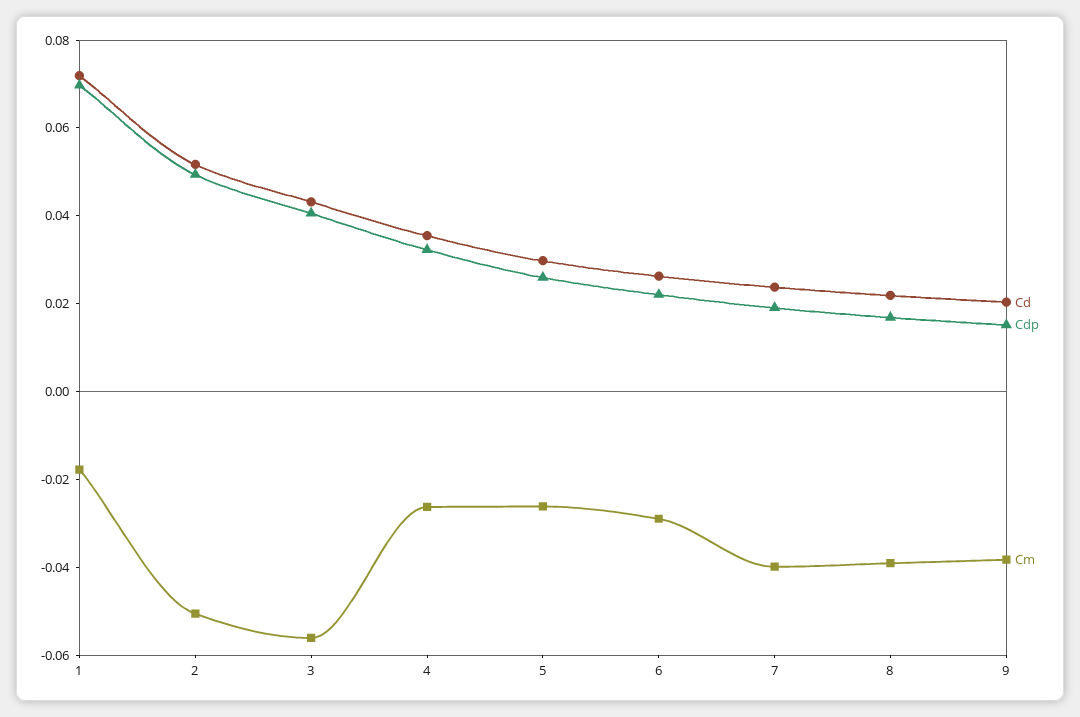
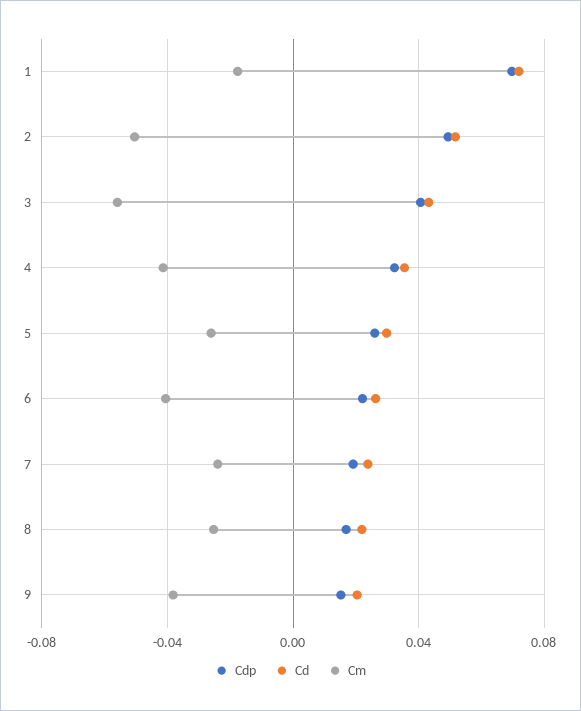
Cm, 4: -0.025 -> -0.04
Cm, 6: -0.03 -> -0.04
Cm, 7: -0.04 -> -0.025
Cm, 8: -0.04 -> -0.025

